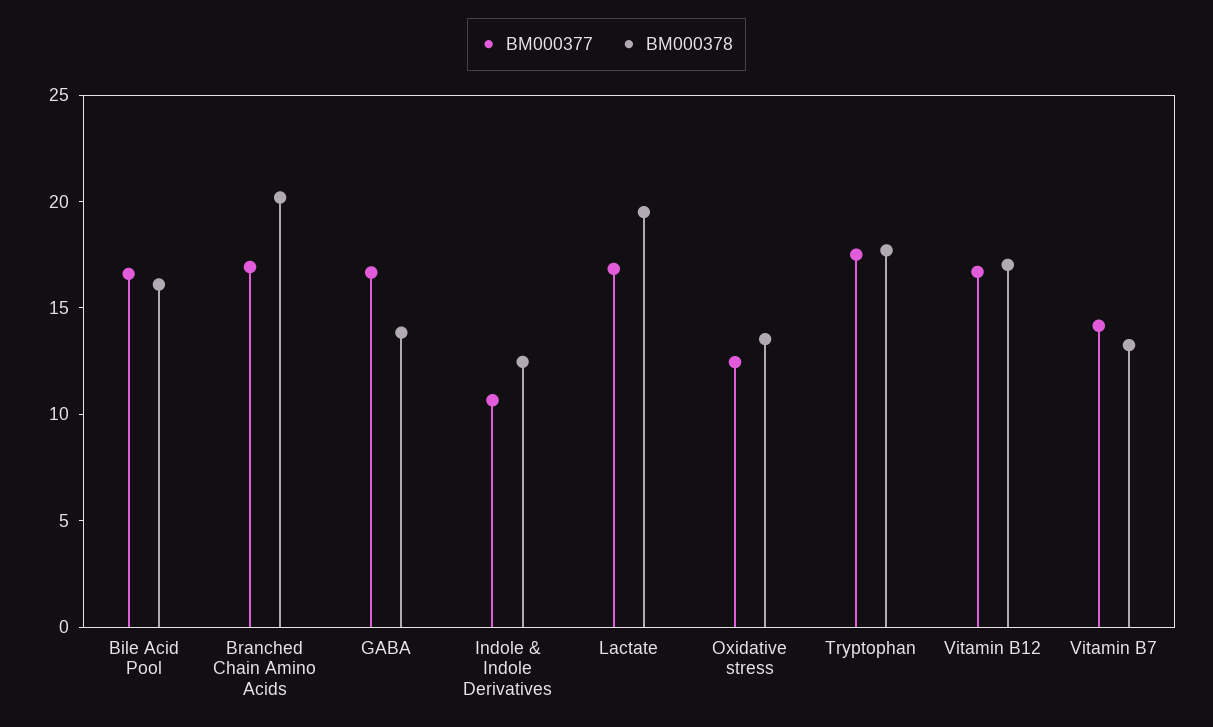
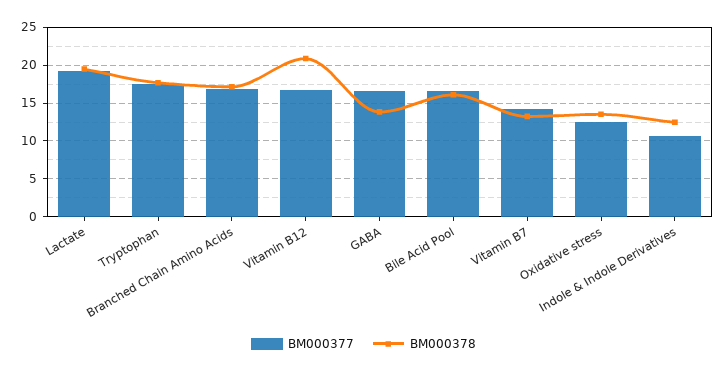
BM000378, Branched Chain Amino Acids: 20 -> 17
BM000377, Lactate: 17 -> 19
BM000378, Vitamin B12: 17 -> 21

